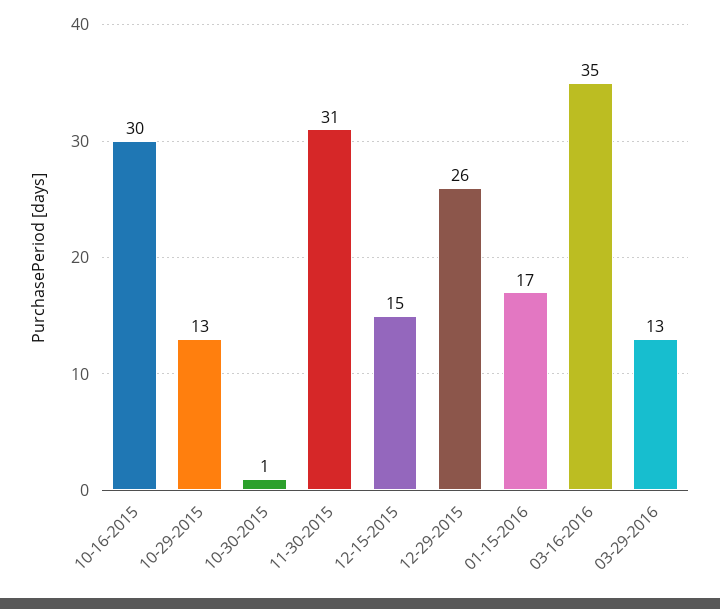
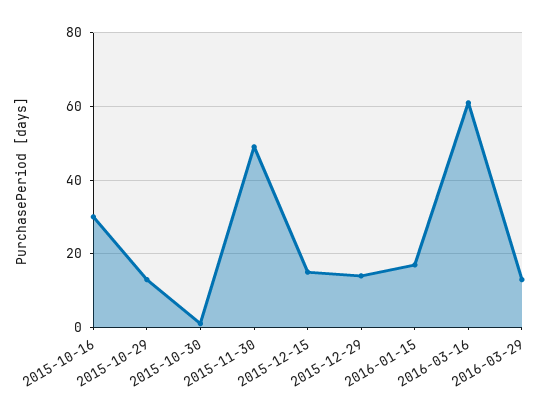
11-30-2015: 31 -> 50
12-29-2015: 26 -> 15
03-16-2016: 35 -> 60

